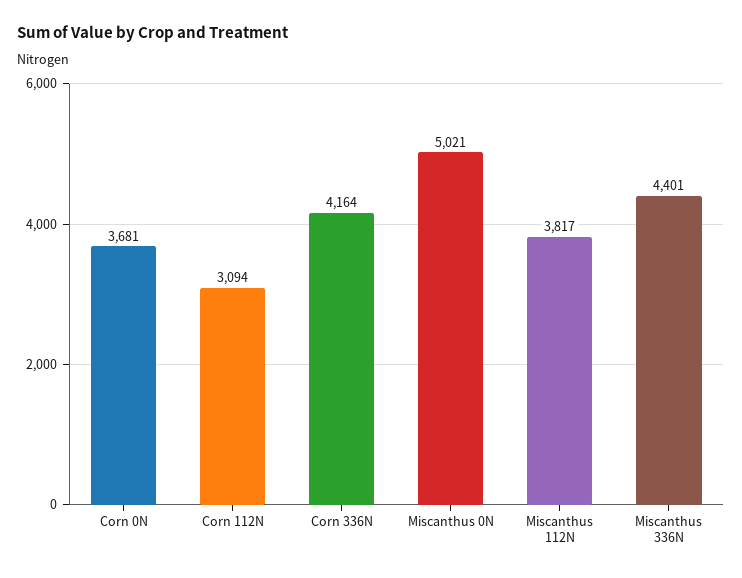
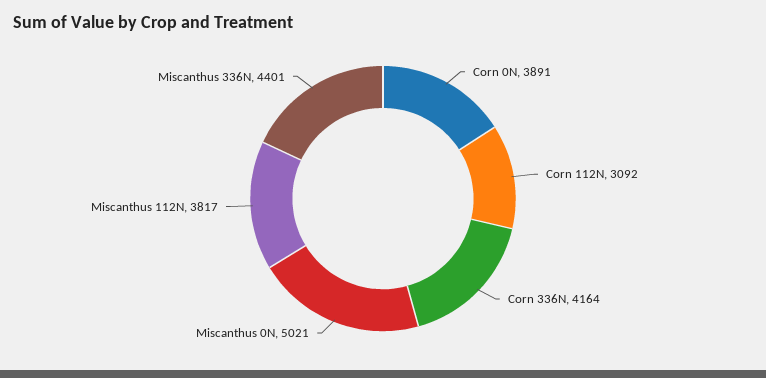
Corn 0N: 3681 -> 3891
Corn 112N: 3094 -> 3092

